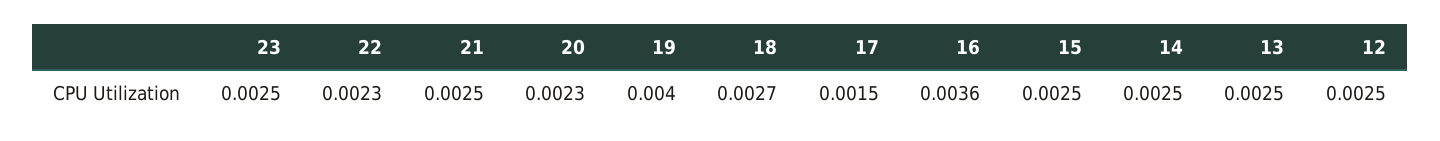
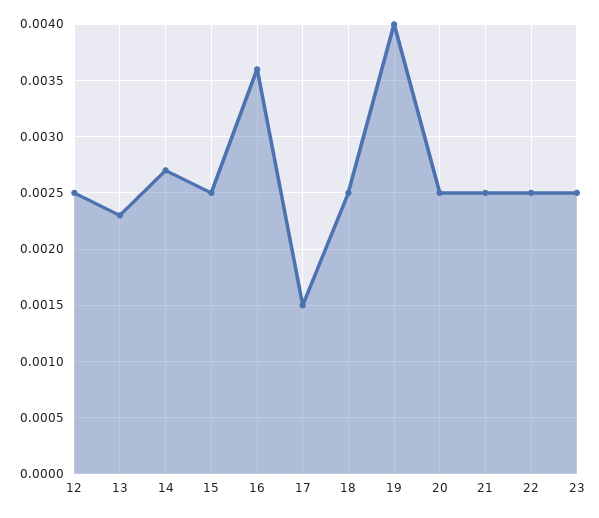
22: 0.0023 -> 0.0025
20: 0.0023 -> 0.0025
18: 0.0027 -> 0.0025
14: 0.0025 -> 0.0027
13: 0.0025 -> 0.0023

